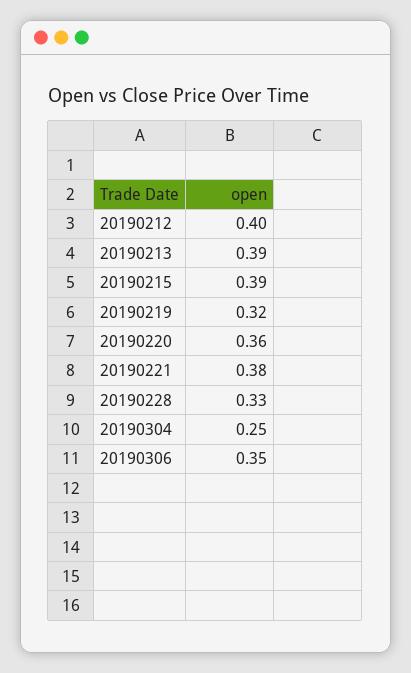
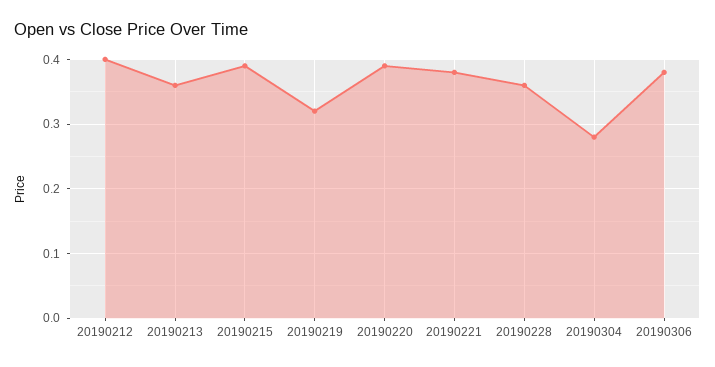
20190213: 0.39 -> 0.36
20190220: 0.36 -> 0.39
20190228: 0.33 -> 0.36
20190304: 0.25 -> 0.28
20190306: 0.35 -> 0.38

